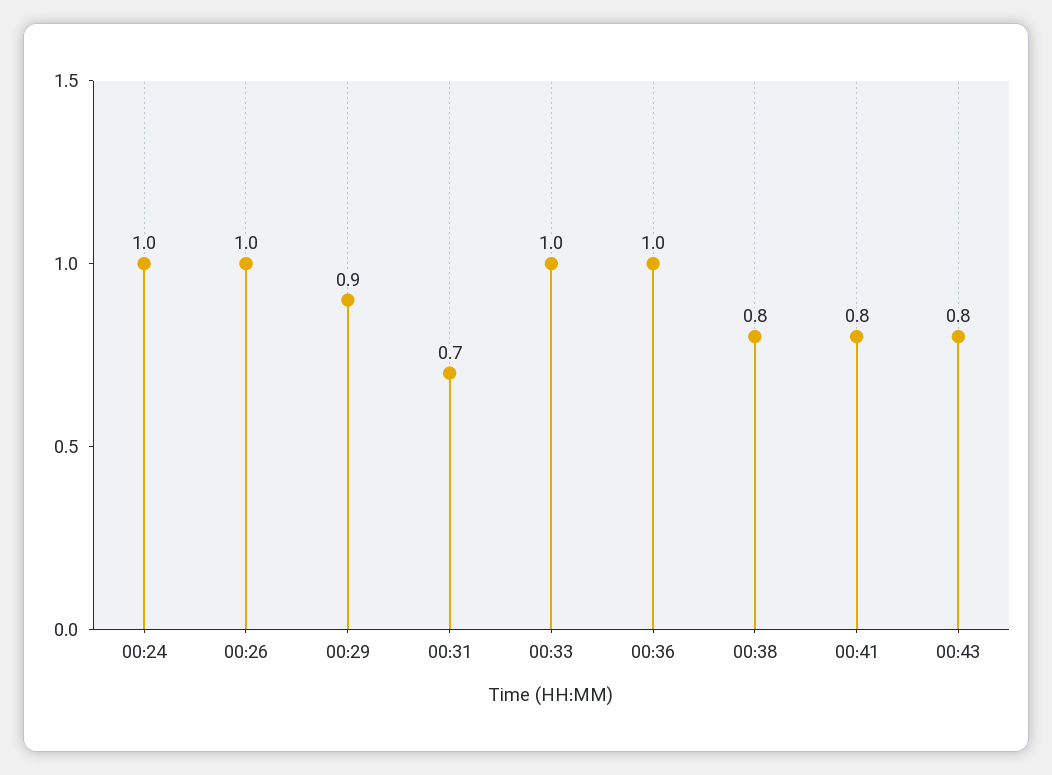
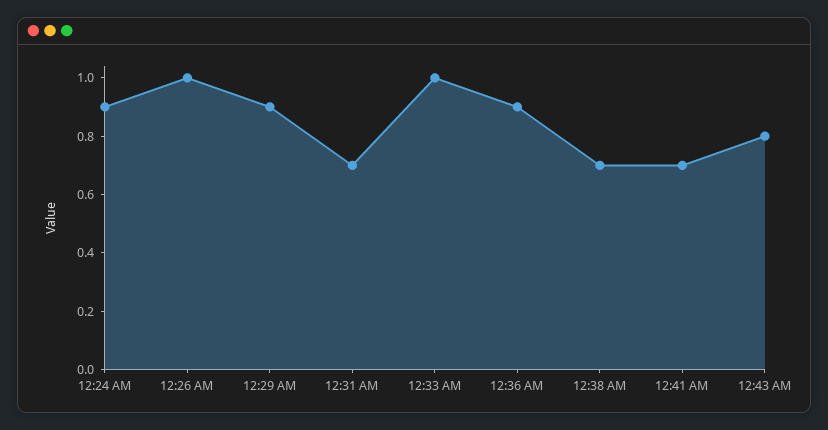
00:24: 1 -> 0.9
00:36: 1 -> 0.9
00:38: 0.8 -> 0.7
00:41: 0.8 -> 0.7

